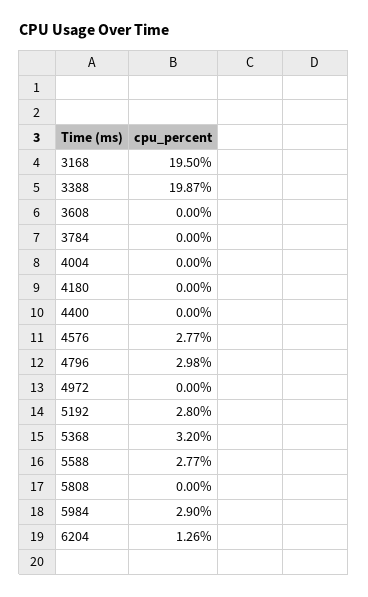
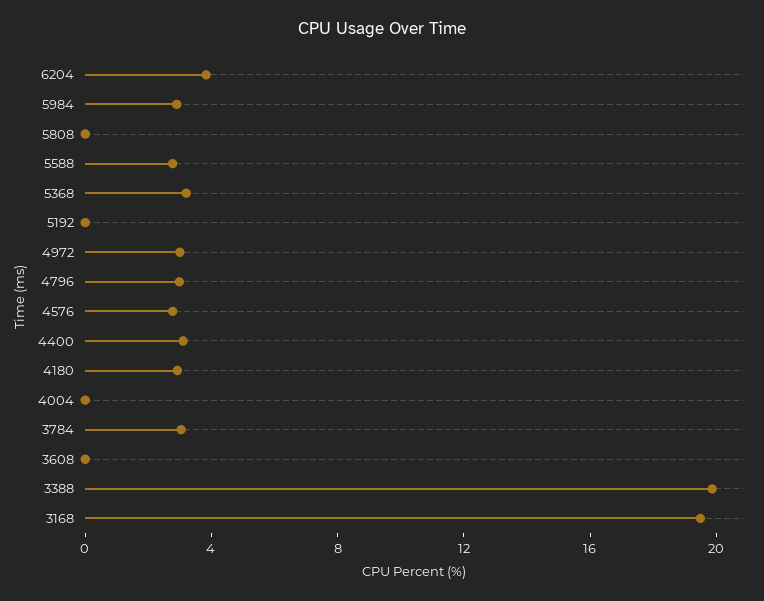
3784: 0 -> 3
4180: 0 -> 3
4400: 0 -> 3
4972: 0 -> 3
5192: 2.8 -> 0
6204: 1.26 -> 4

